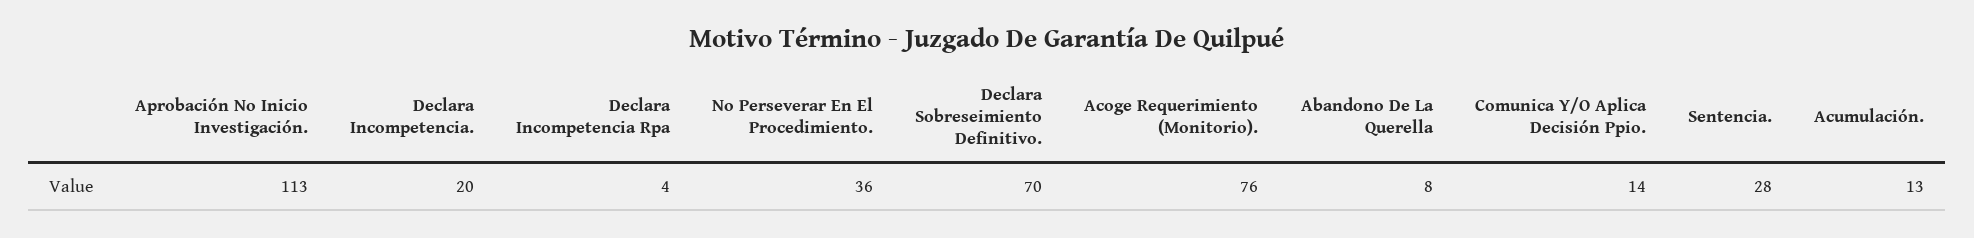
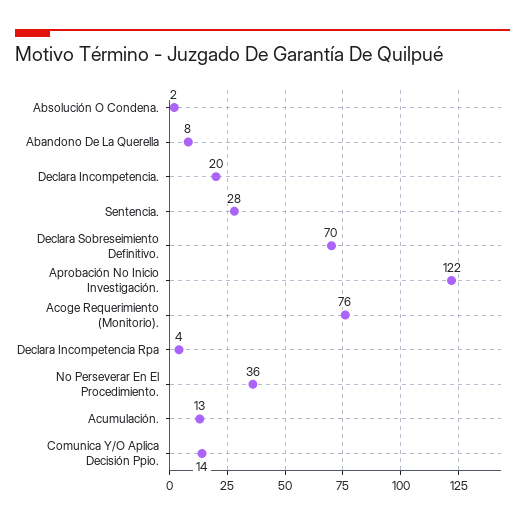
Aprobación No Inicio Investigación.: 113 -> 122
Absolución O Condena.: none -> 2

